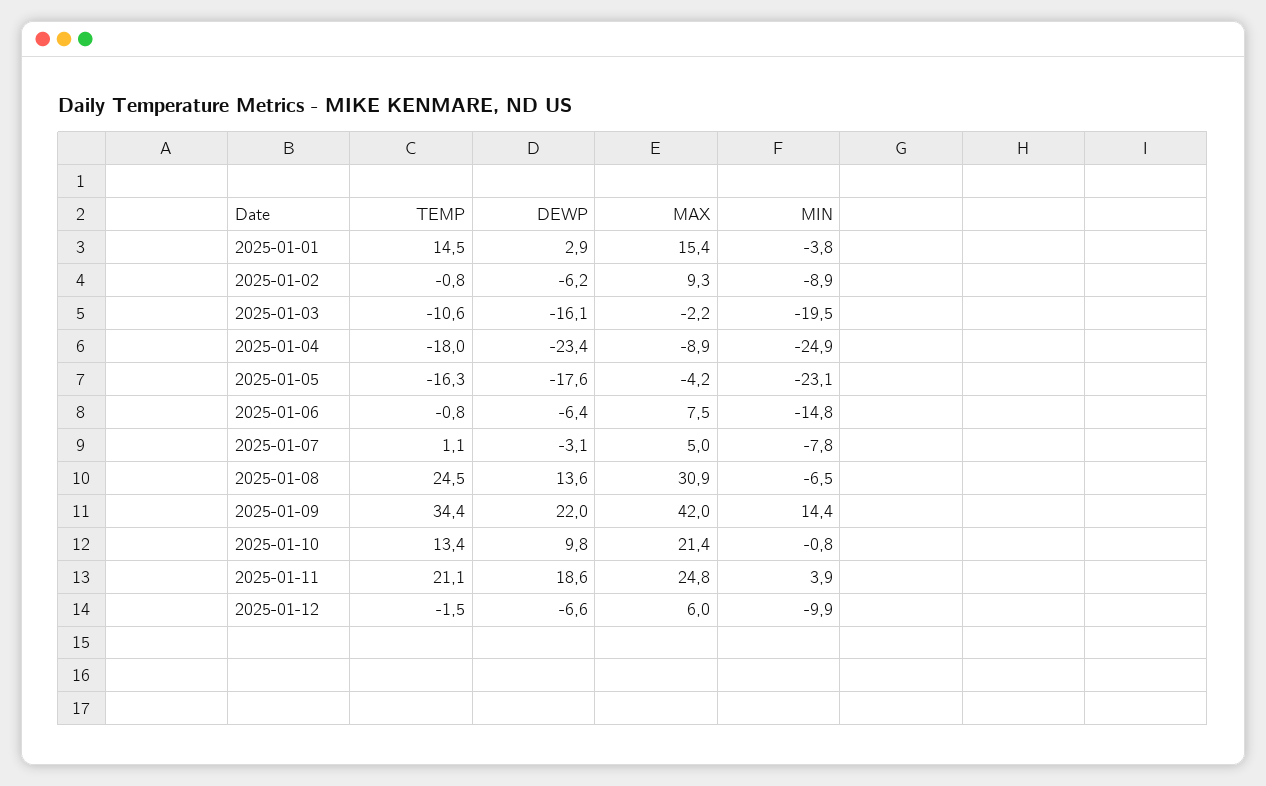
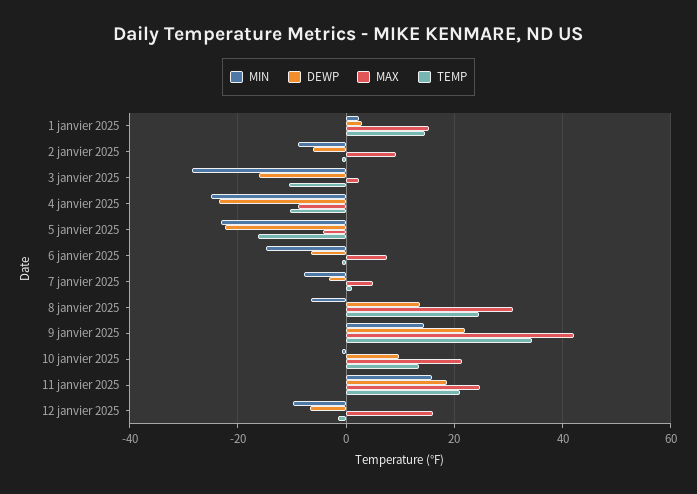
MIN, 2025-01-01: -3.8 -> 2
MAX, 2025-01-03: -2.2 -> 2
MIN, 2025-01-03: -19.5 -> -28
TEMP, 2025-01-04: -18 -> -10
DEWP, 2025-01-05: -17.6 -> -22
MIN, 2025-01-11: 3.9 -> 16
MAX, 2025-01-12: 6 -> 16

